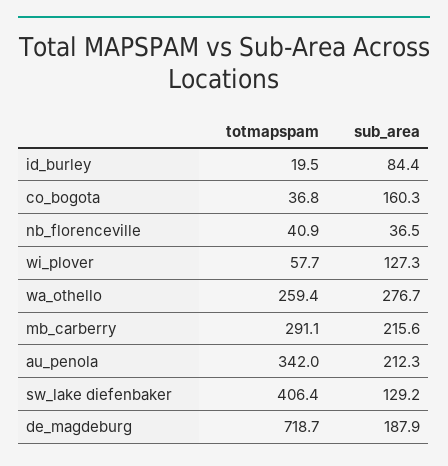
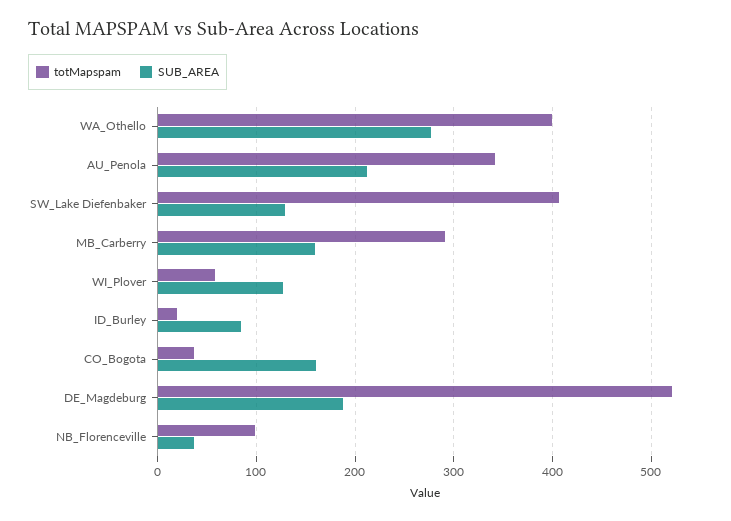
totmapspam, nb_florenceville: 40.9 -> 100
totmapspam, wa_othello: 259.4 -> 400
sub_area, mb_carberry: 215.6 -> 160
totmapspam, de_magdeburg: 718.7 -> 520

